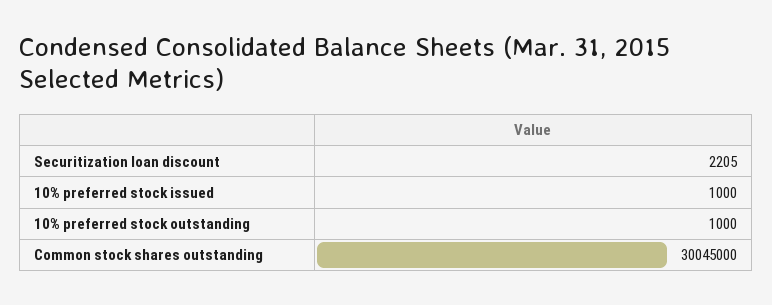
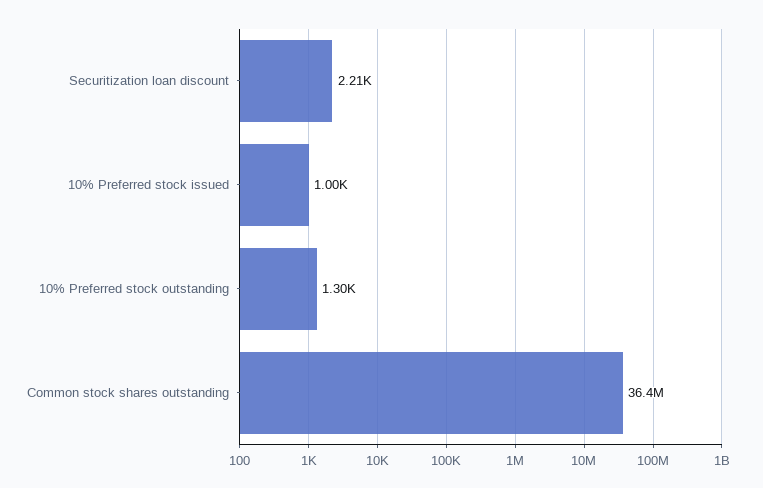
10% preferred stock outstanding: 1000 -> 1300
Common stock shares outstanding: 30045000 -> 36400000

